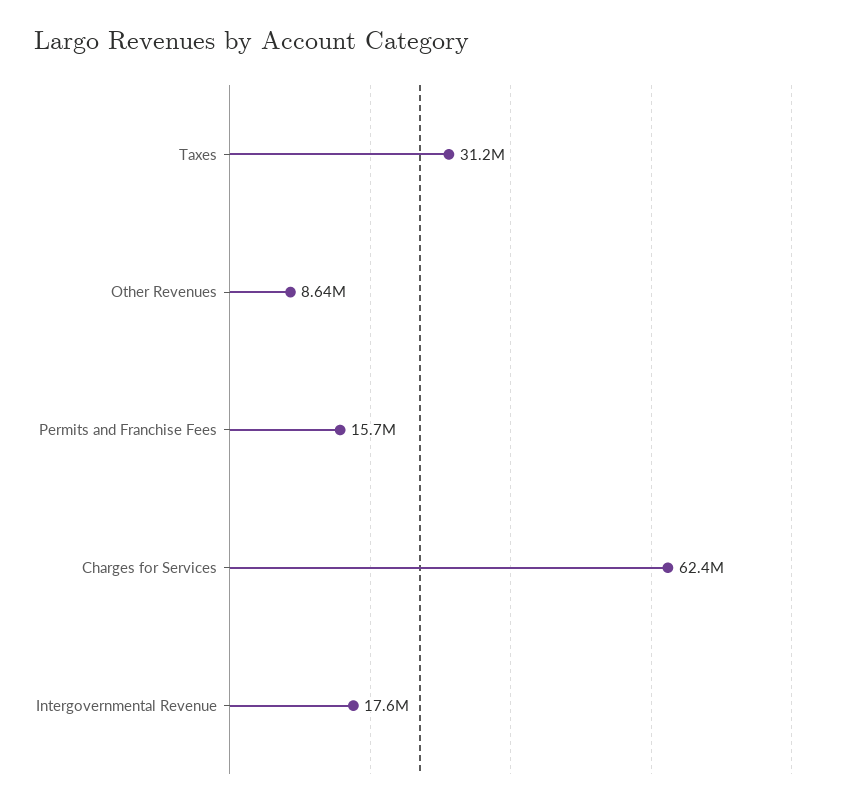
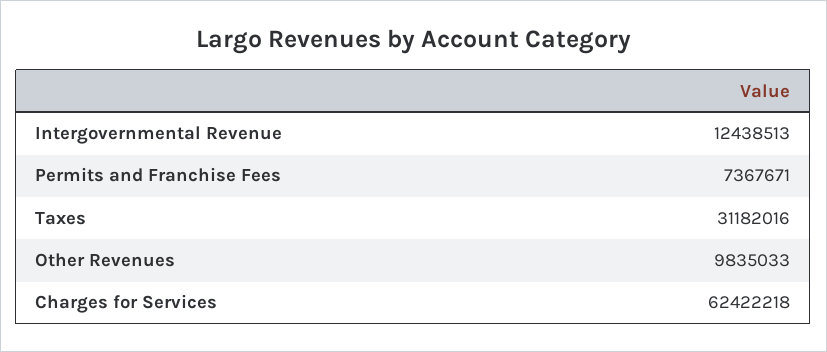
Other Revenues: 8640000 -> 9835033
Permits and Franchise Fees: 15700000 -> 7367671
Intergovernmental Revenue: 17600000 -> 12438513

